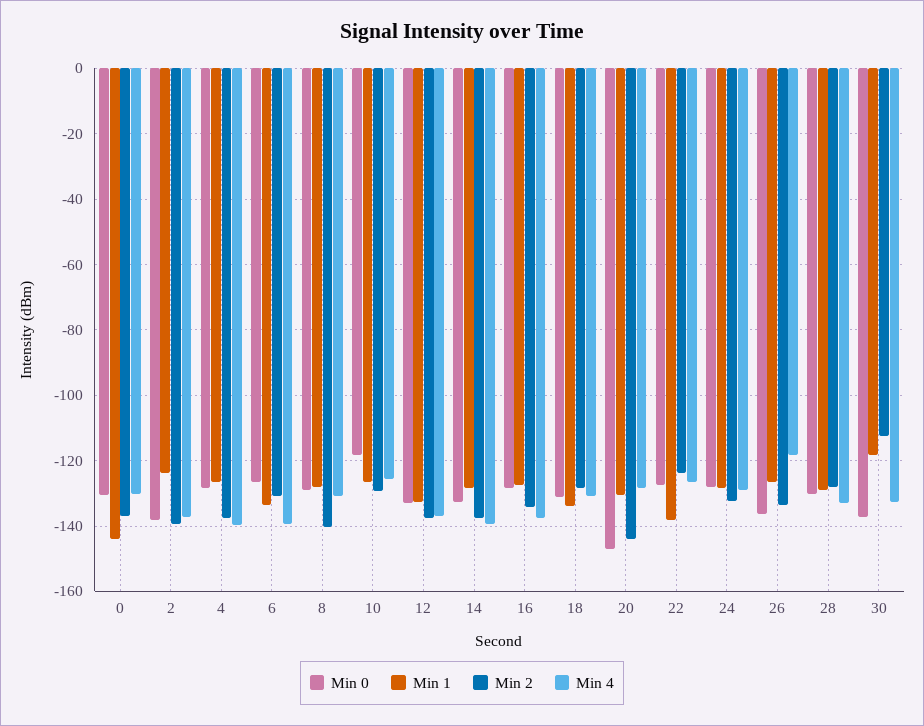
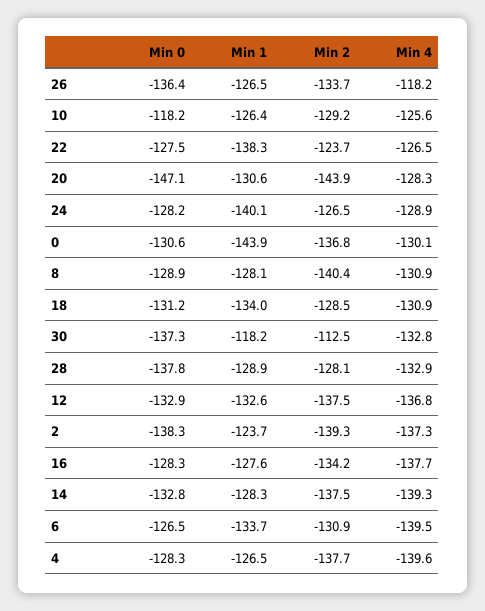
Min 1, 24: -128 -> -140.1
Min 2, 24: -132 -> -126.5
Min 0, 28: -130 -> -137.8

